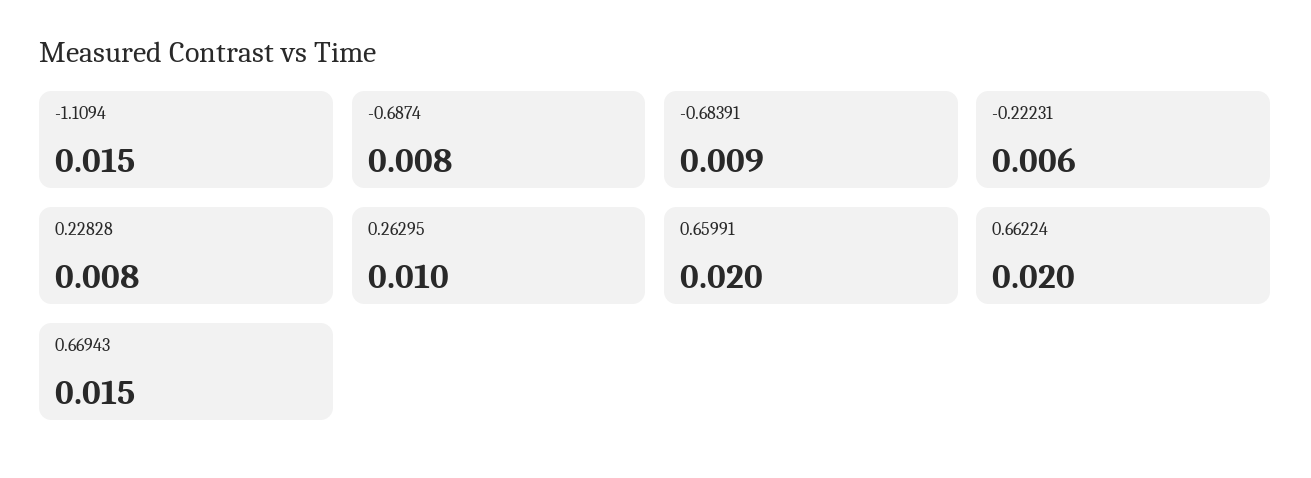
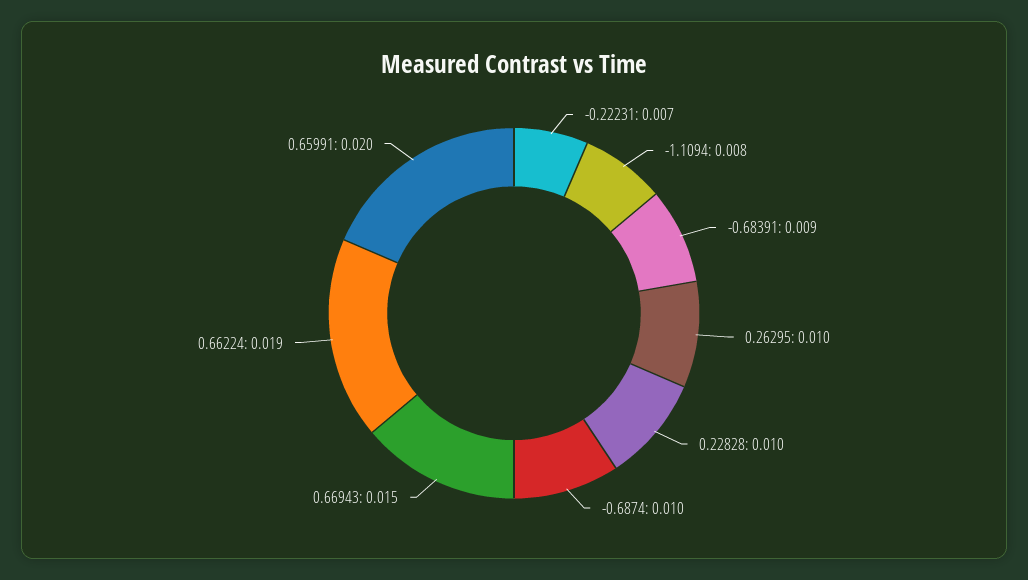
-1.1094: 0.015 -> 0.008
-0.6874: 0.008 -> 0.01
-0.22231: 0.006 -> 0.007
0.22828: 0.008 -> 0.01
0.66224: 0.02 -> 0.019

